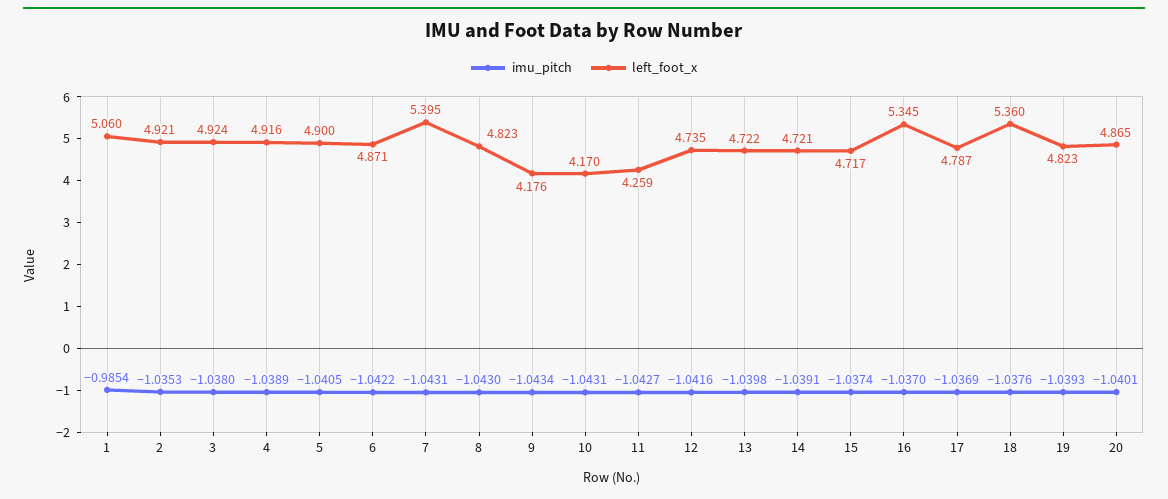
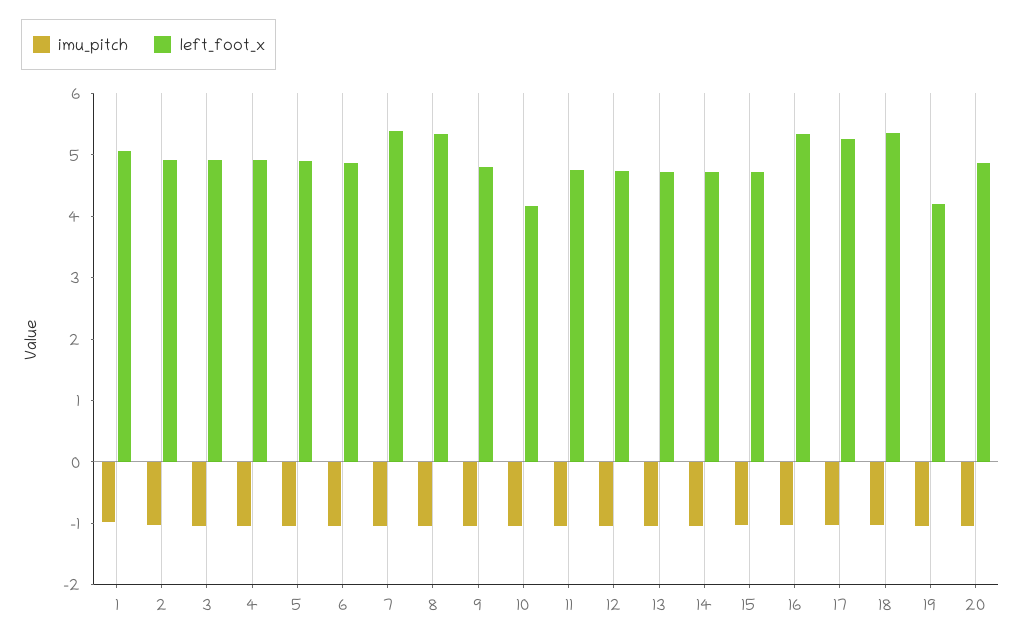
left_foot_x, 8: 4.823 -> 5.4
left_foot_x, 9: 4.176 -> 4.8
left_foot_x, 11: 4.259 -> 4.8
left_foot_x, 17: 4.787 -> 5.2
left_foot_x, 19: 4.823 -> 4.2

